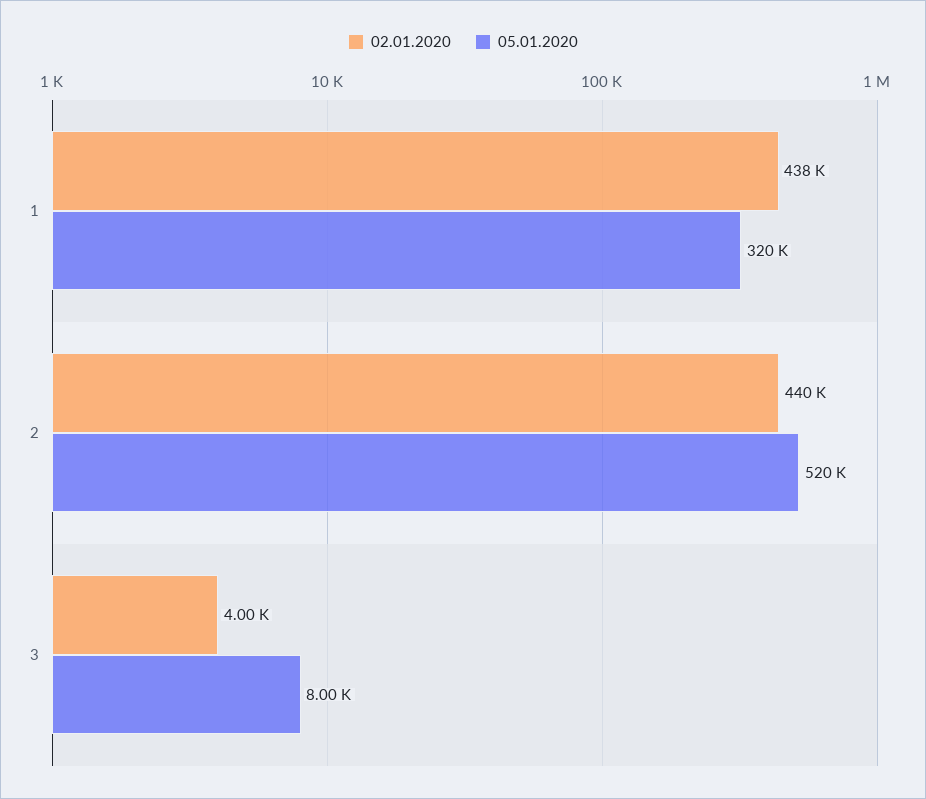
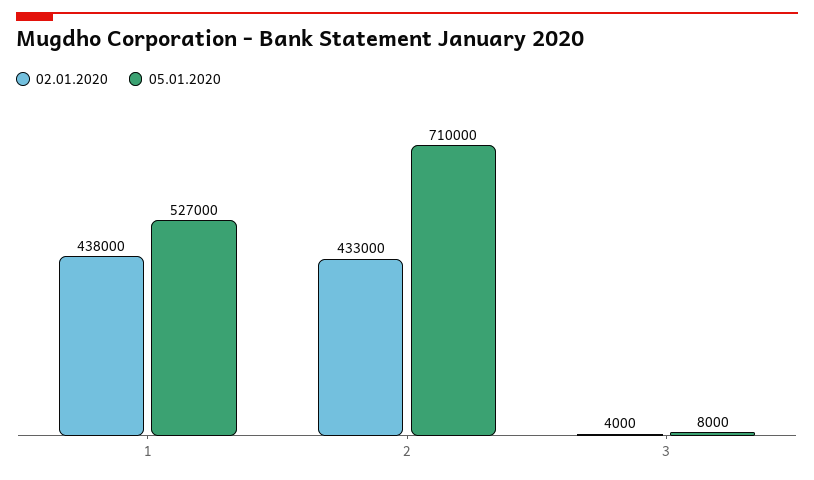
05.01.2020, 1: 320000 -> 527000
02.01.2020, 2: 440000 -> 433000
05.01.2020, 2: 520000 -> 710000

